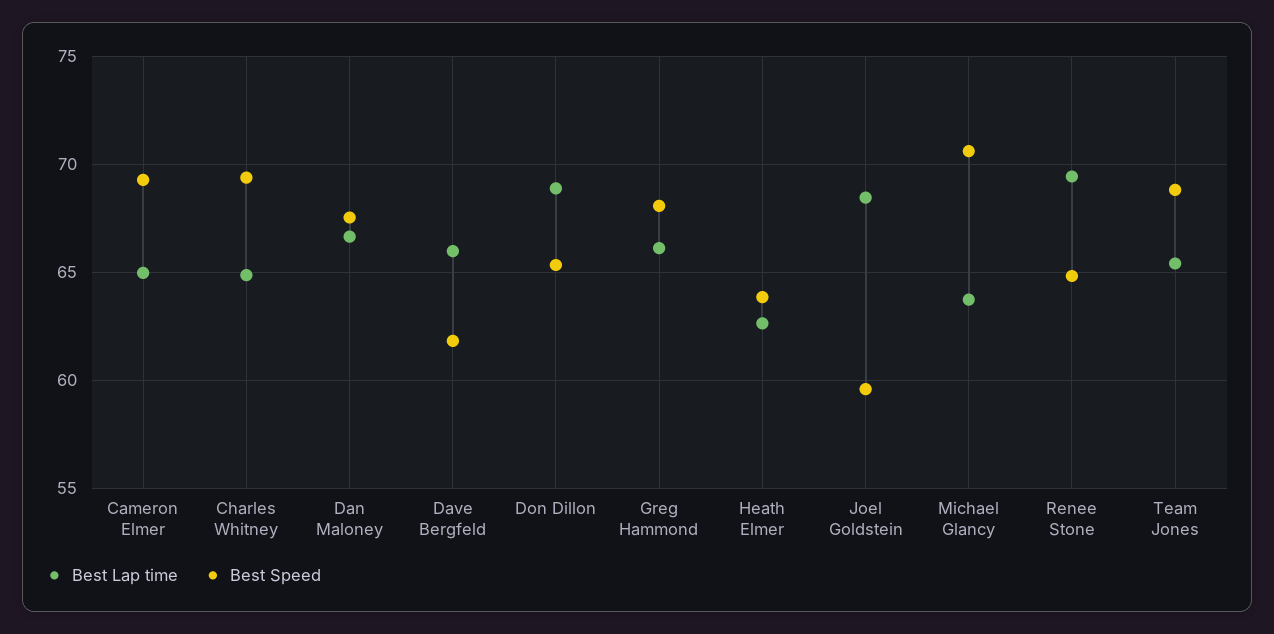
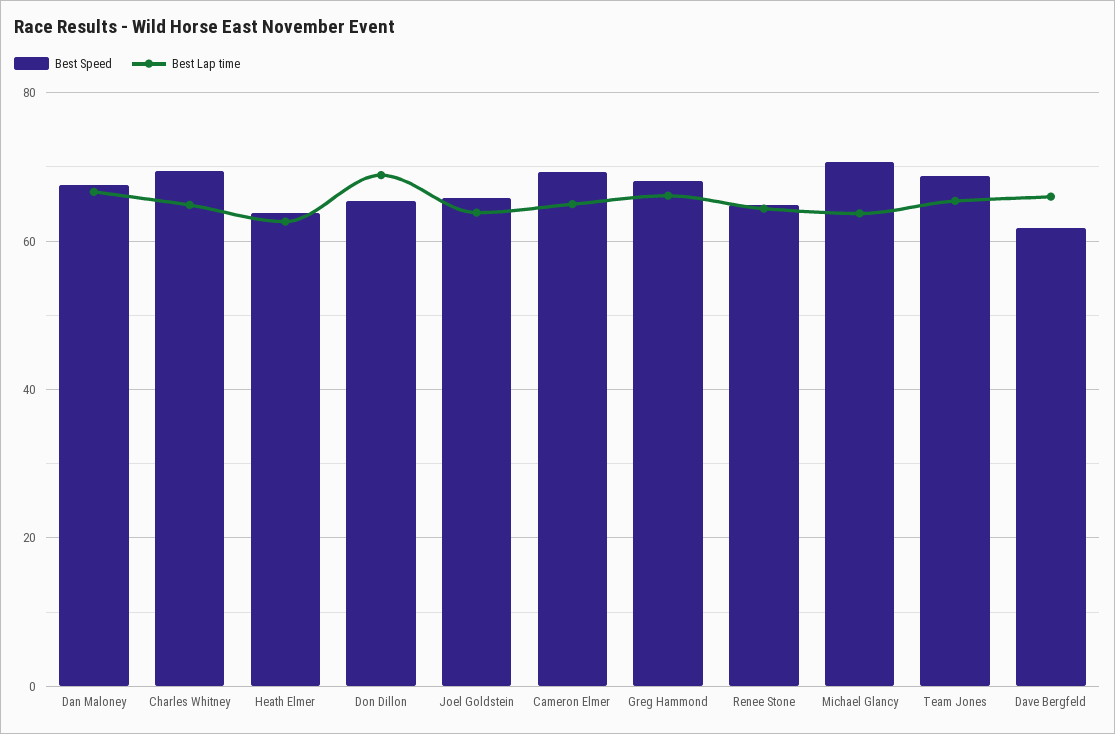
Best Lap time, Joel Goldstein: 68.5 -> 64
Best Speed, Joel Goldstein: 59.5 -> 66
Best Lap time, Renee Stone: 69.5 -> 64

